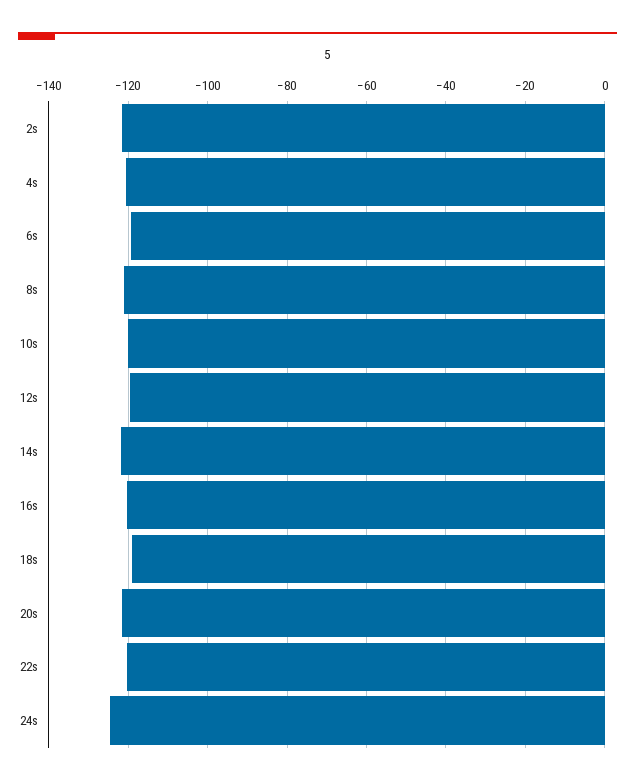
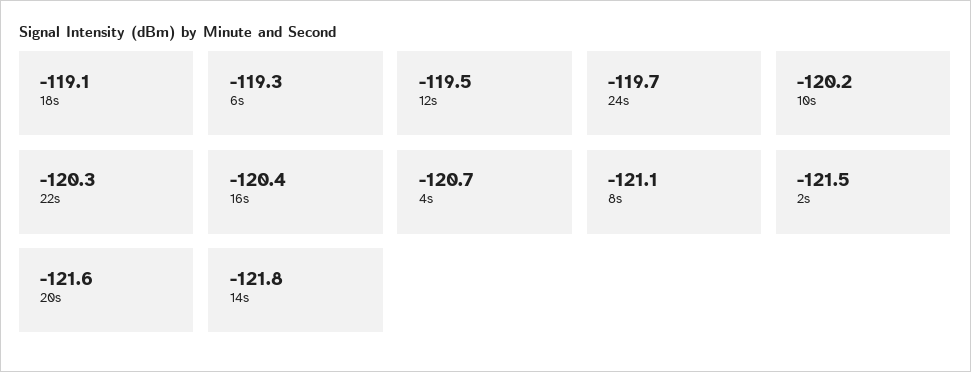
24s: -124 -> -119.7

